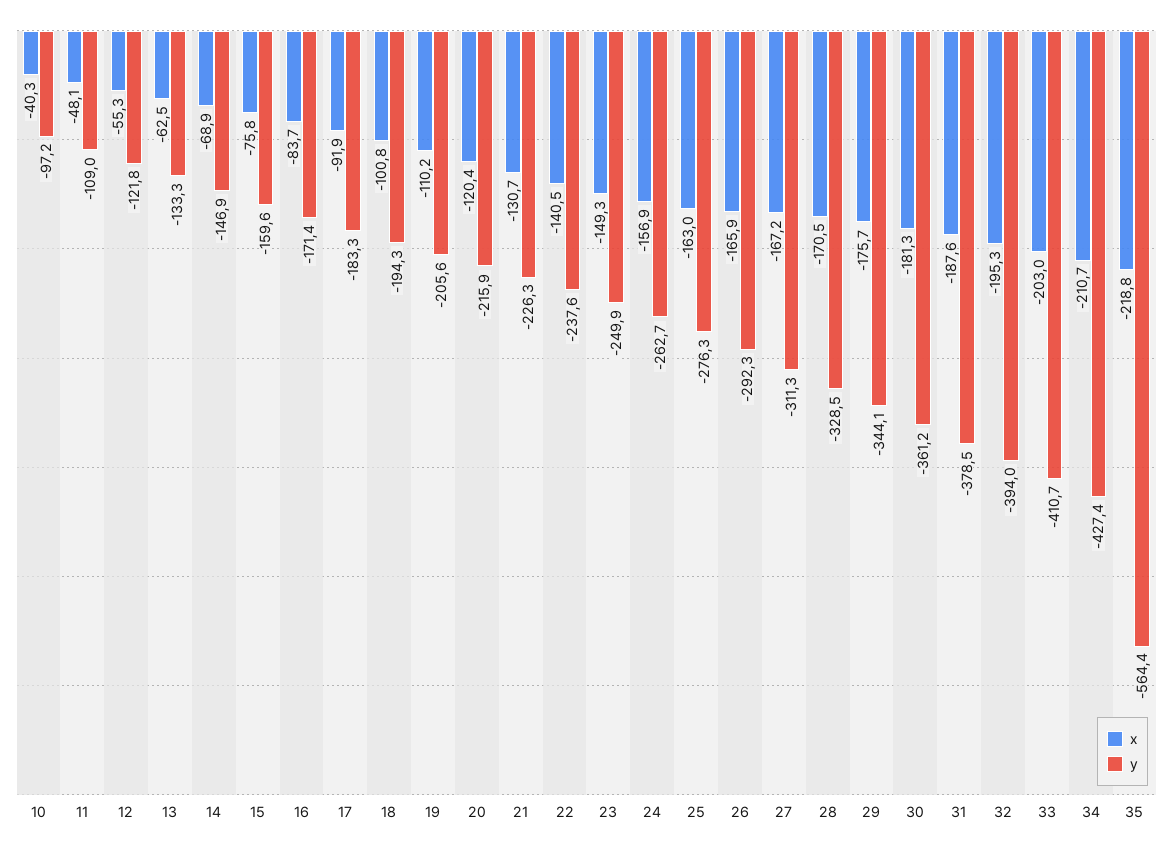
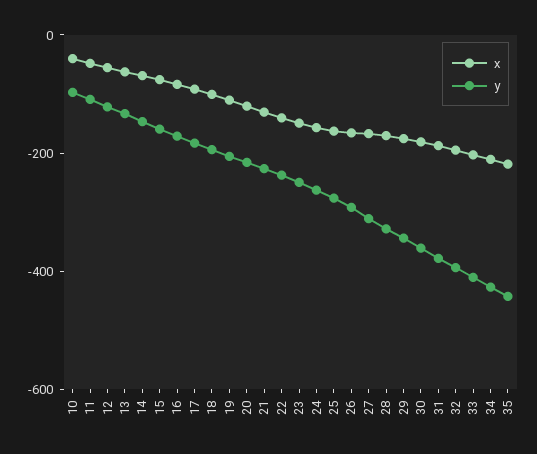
y, 35: -564.4 -> -450

